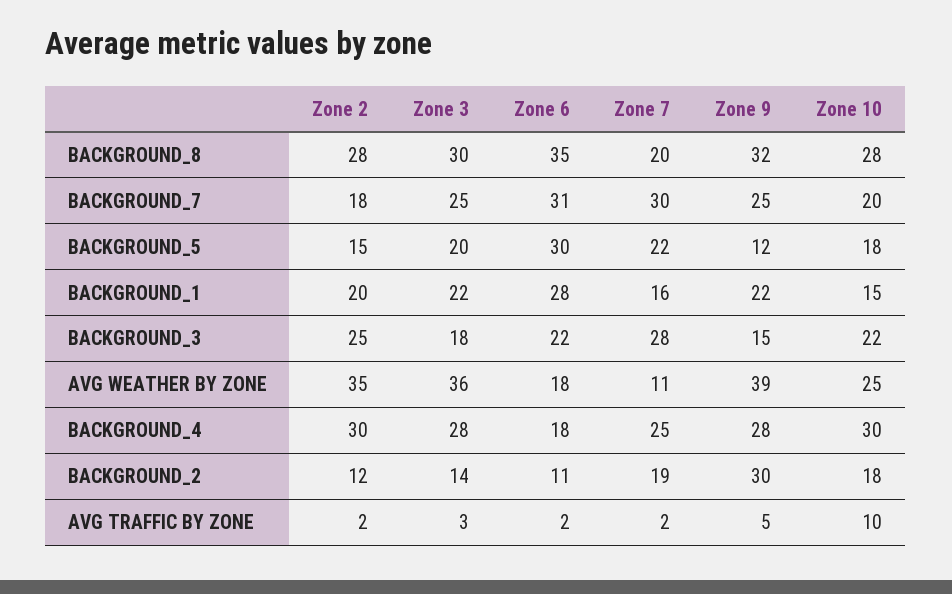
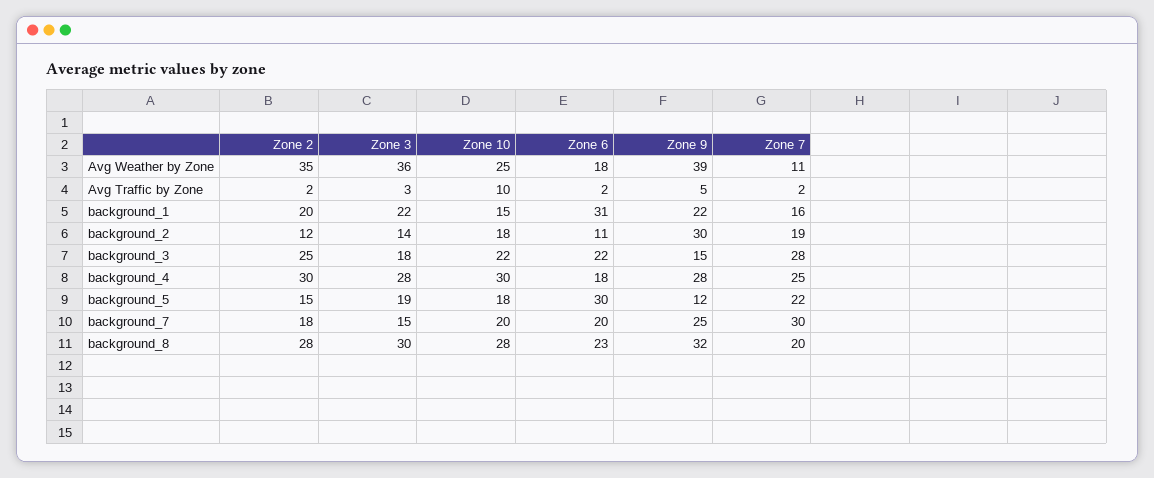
Zone 6, BACKGROUND_8: 35 -> 23
Zone 3, BACKGROUND_7: 25 -> 15
Zone 6, BACKGROUND_7: 31 -> 20
Zone 3, BACKGROUND_5: 20 -> 19
Zone 6, BACKGROUND_1: 28 -> 31

